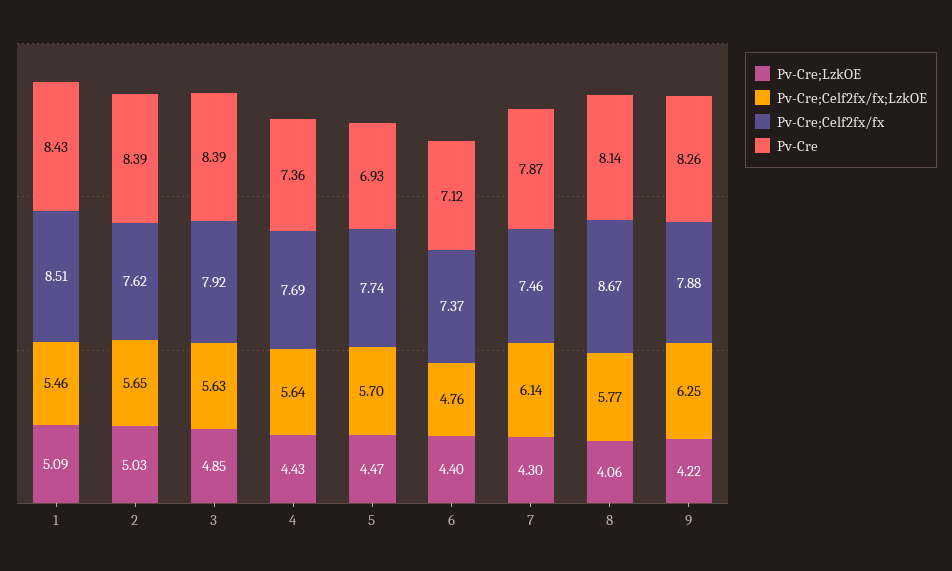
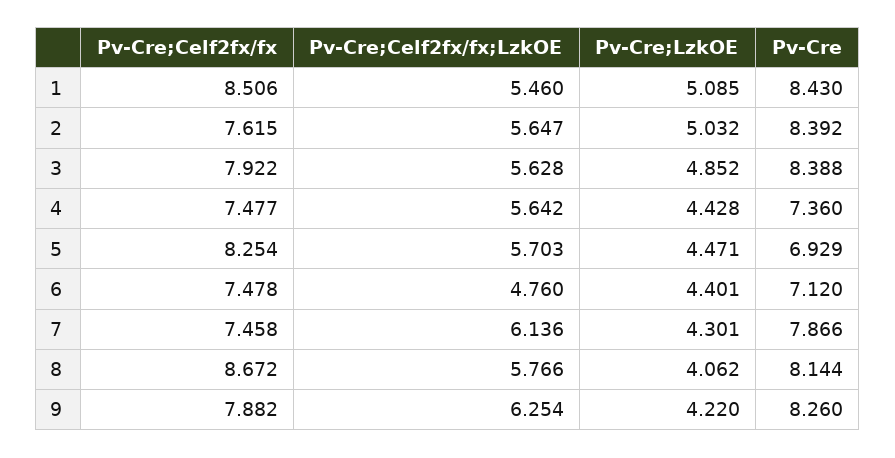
Pv-Cre;Celf2fx/fx, 4: 7.69 -> 7.477
Pv-Cre;Celf2fx/fx, 5: 7.74 -> 8.254
Pv-Cre;Celf2fx/fx, 6: 7.37 -> 7.478

